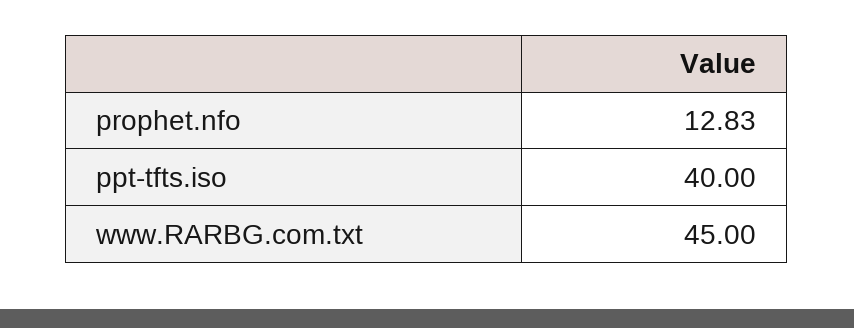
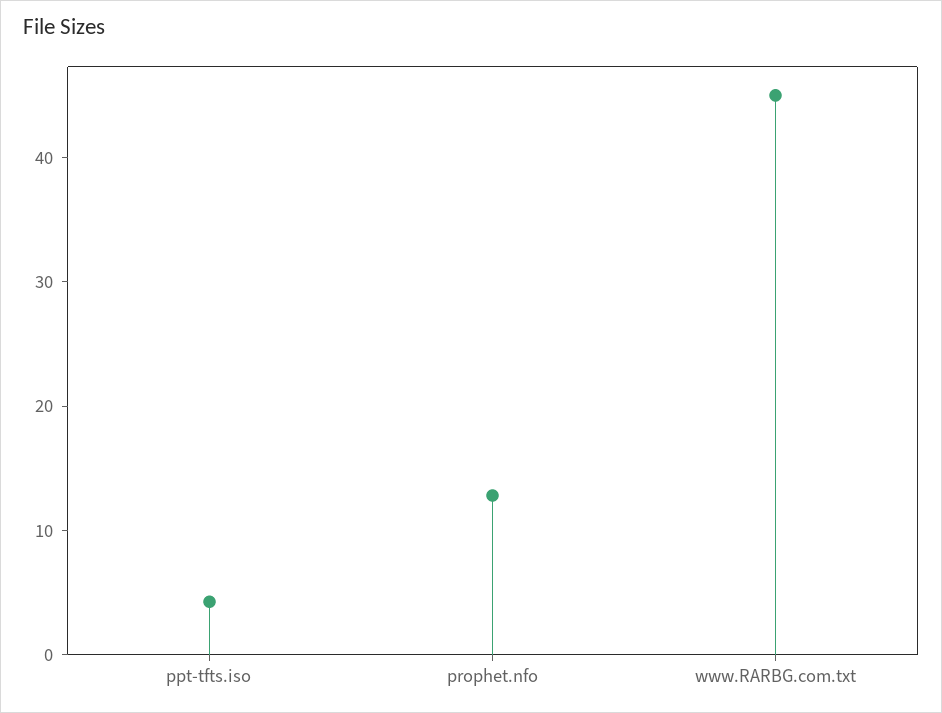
ppt-tfts.iso: 40 -> 4

